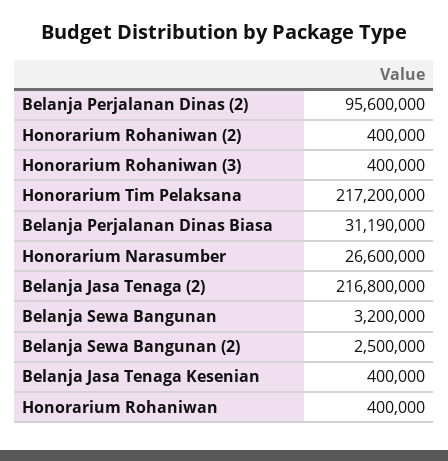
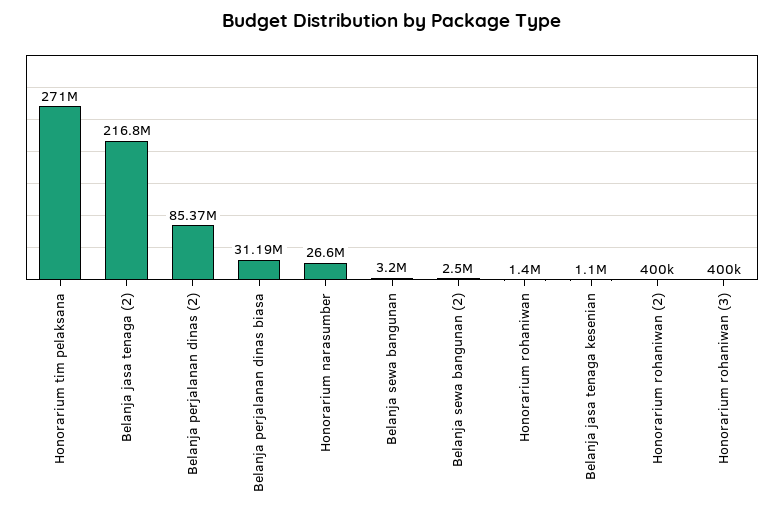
Belanja Perjalanan Dinas (2): 95600000 -> 85370000
Honorarium Tim Pelaksana: 217200000 -> 271000000
Belanja Jasa Tenaga Kesenian: 400000 -> 1100000
Honorarium Rohaniwan: 400000 -> 1400000

